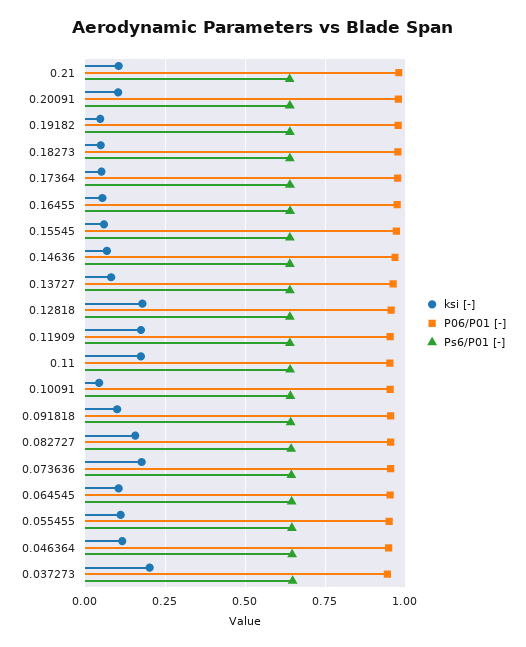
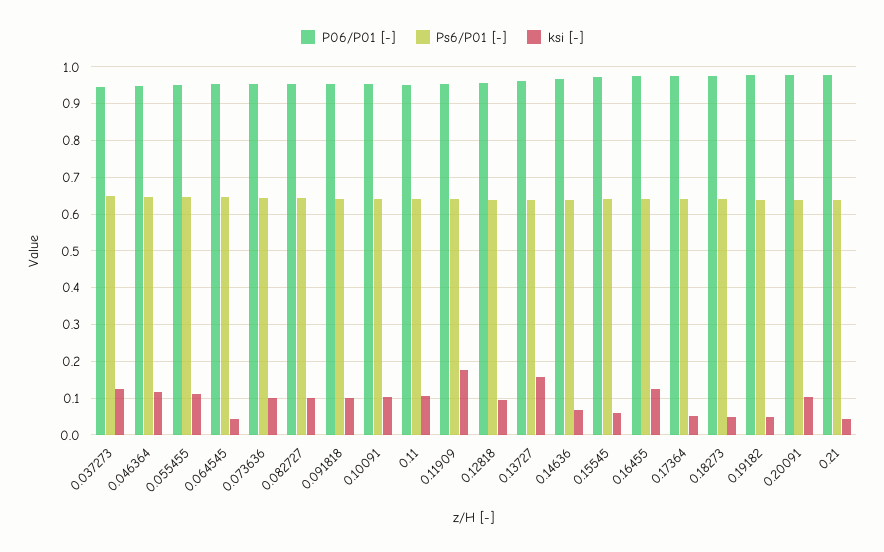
ksi [-], 0.21: 0.1 -> 0.04
ksi [-], 0.16455: 0.05 -> 0.12
ksi [-], 0.13727: 0.075 -> 0.16
ksi [-], 0.12818: 0.175 -> 0.1
ksi [-], 0.11: 0.175 -> 0.1
ksi [-], 0.10091: 0.05 -> 0.1
ksi [-], 0.082727: 0.15 -> 0.1
ksi [-], 0.073636: 0.175 -> 0.1
ksi [-], 0.064545: 0.1 -> 0.04
ksi [-], 0.037273: 0.2 -> 0.12

